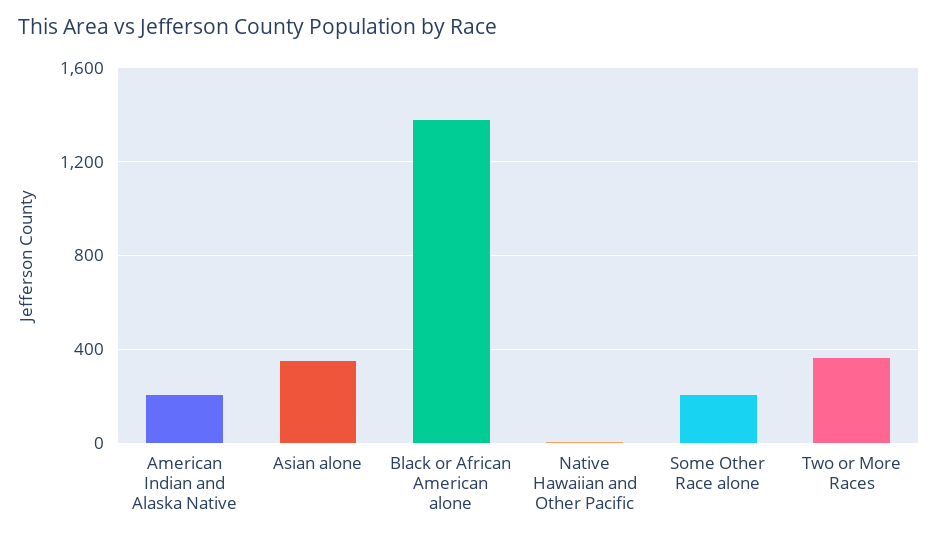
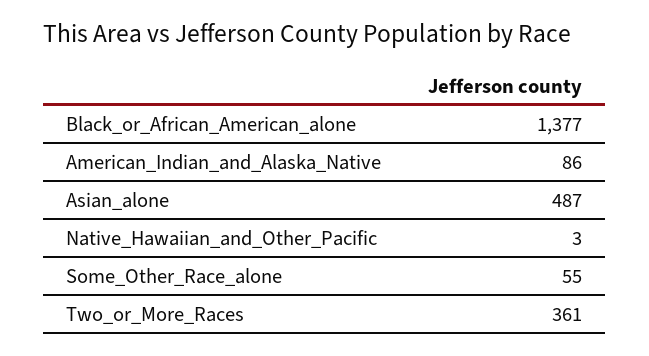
American Indian and Alaska Native: 200 -> 86
Asian alone: 350 -> 487
Some Other Race alone: 200 -> 55

